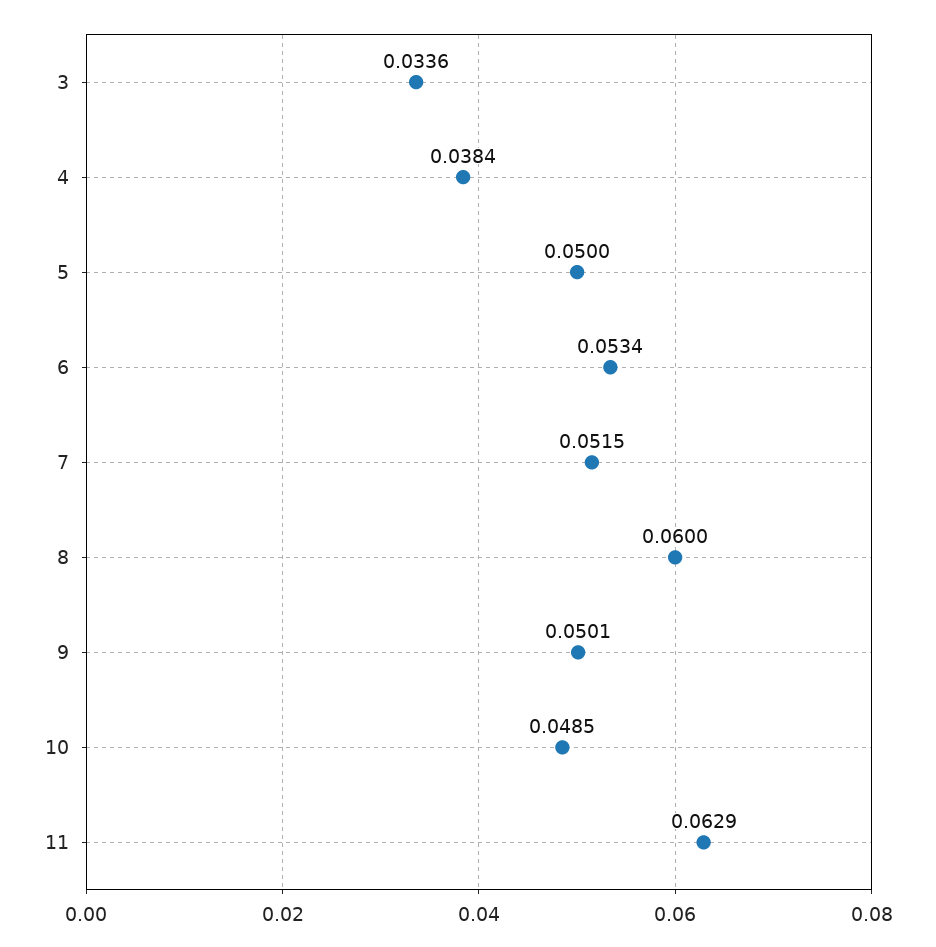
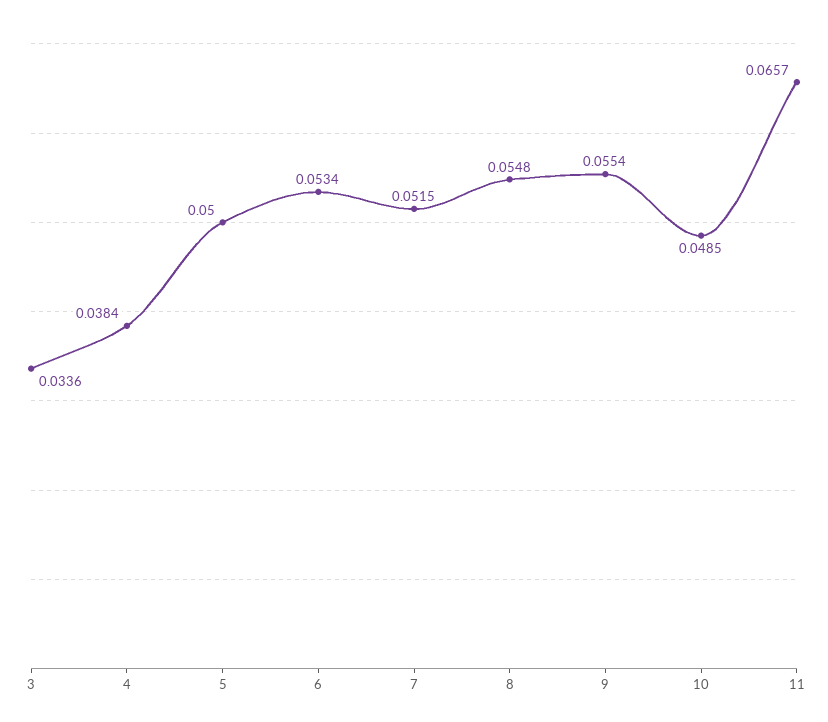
8: 0.06 -> 0.0548
9: 0.0501 -> 0.0554
11: 0.0629 -> 0.0657

